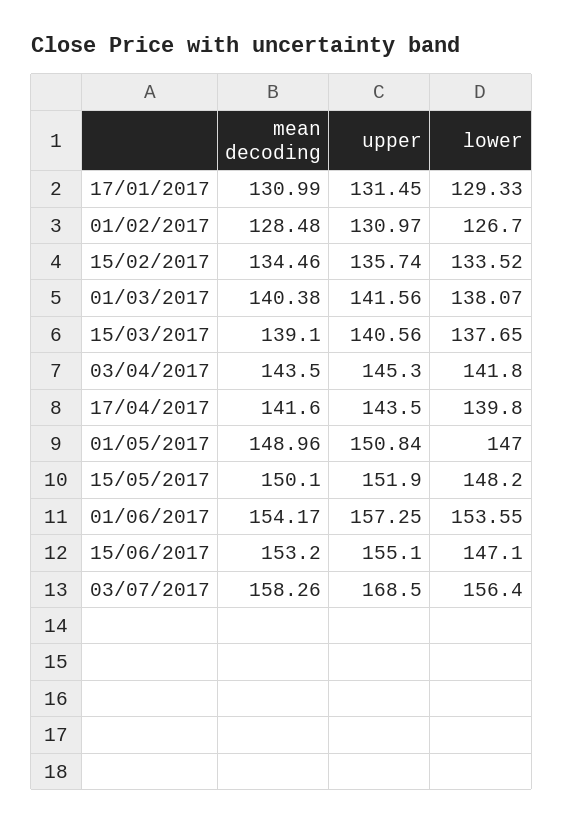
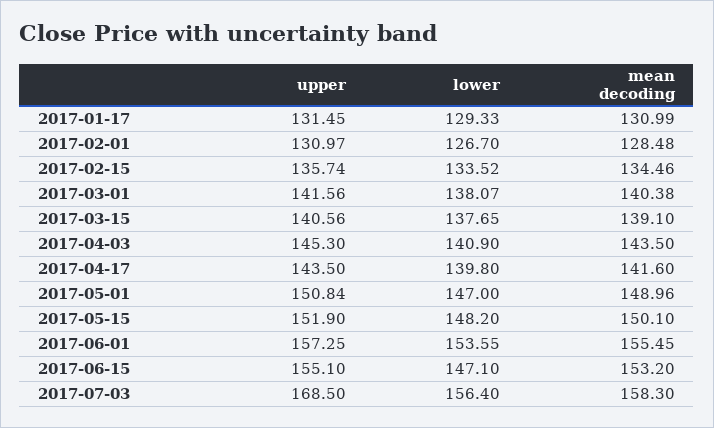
lower, 03/04/2017: 141.8 -> 140.9
mean decoding, 01/06/2017: 154.17 -> 155.45
mean decoding, 03/07/2017: 158.26 -> 158.3

